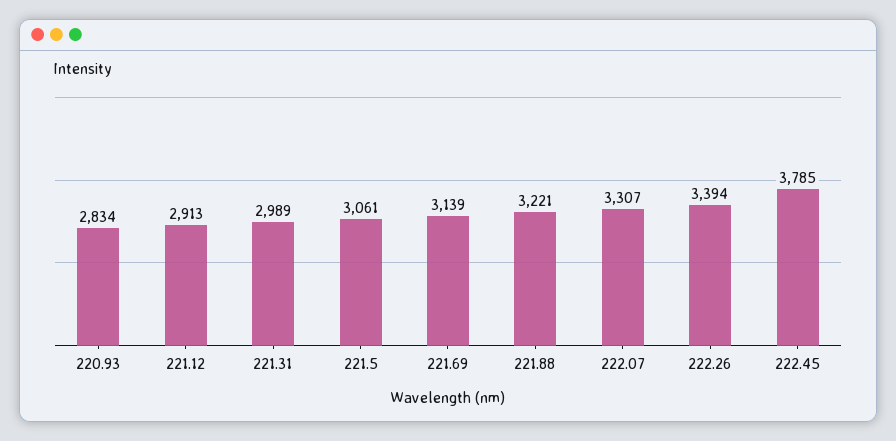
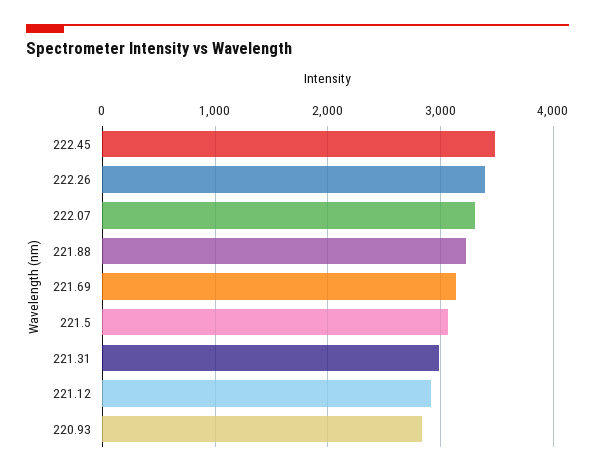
222.45: 3785 -> 3500

